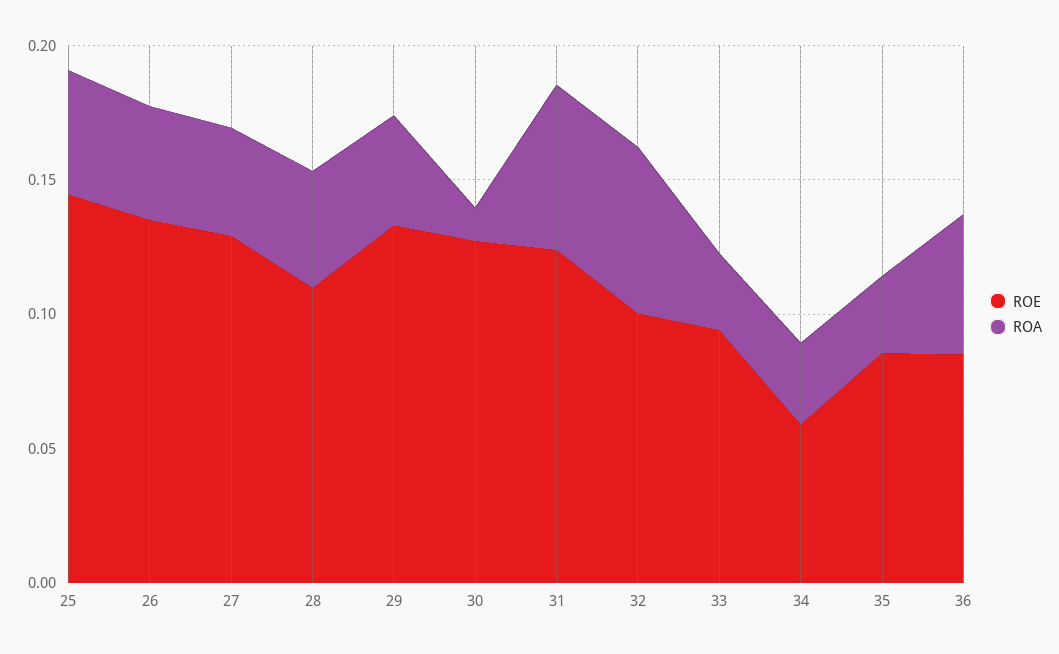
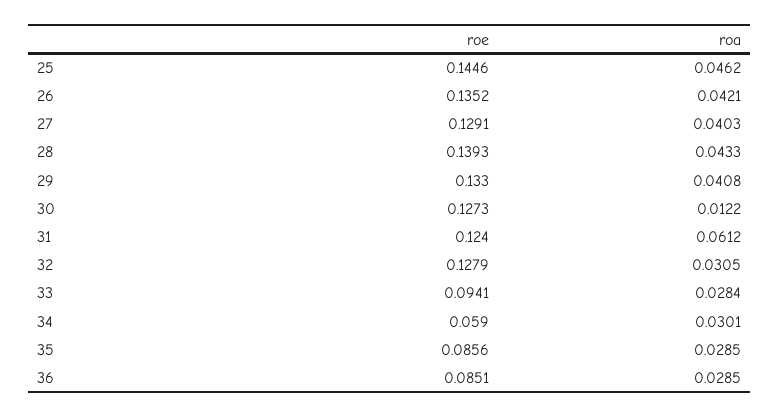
ROE, 28: 0.11 -> 0.1393
ROE, 32: 0.1 -> 0.1279
ROA, 32: 0.06 -> 0.0305
ROA, 36: 0.05 -> 0.0285

